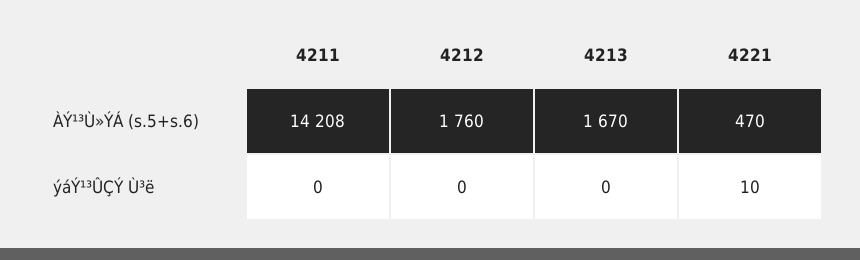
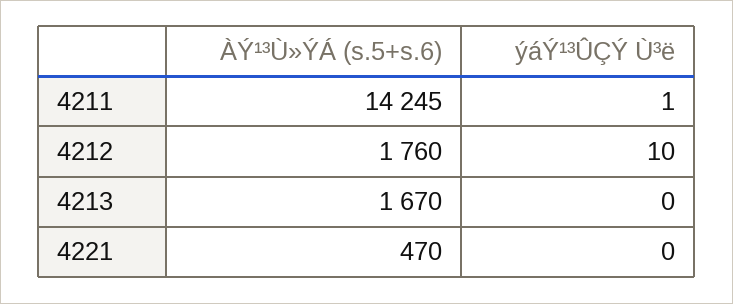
4211, ÀÝ¹³Ù»ÝÁ (s.5+s.6): 14208 -> 14245
4211, ýáÝ¹³ÛÇÝ Ù³ë: 0 -> 1
4212, ýáÝ¹³ÛÇÝ Ù³ë: 0 -> 10
4221, ýáÝ¹³ÛÇÝ Ù³ë: 10 -> 0

